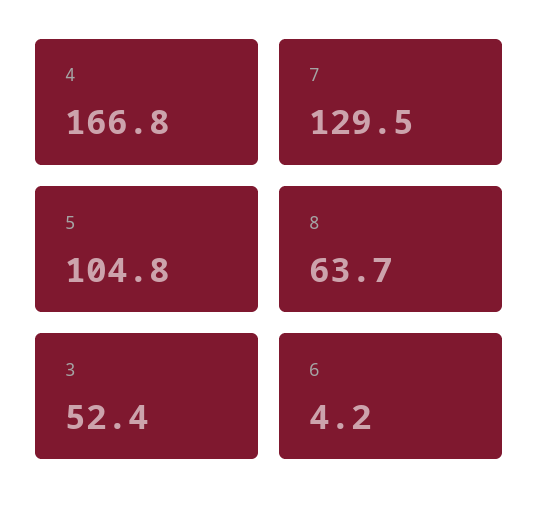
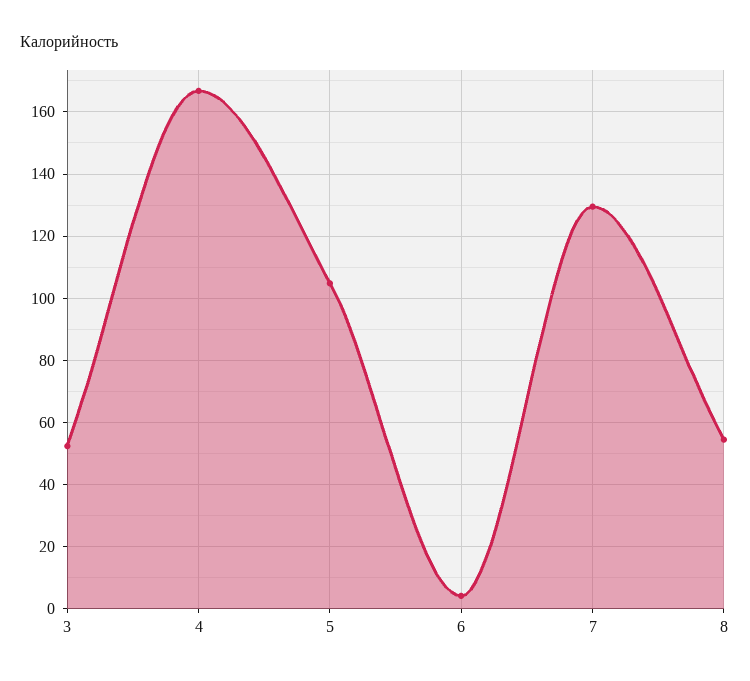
8: 63.7 -> 54

